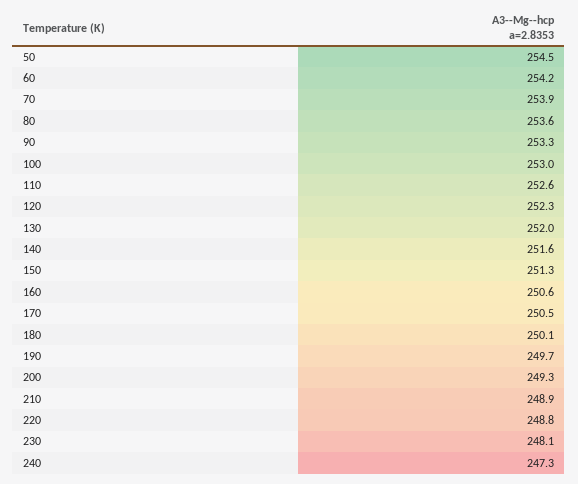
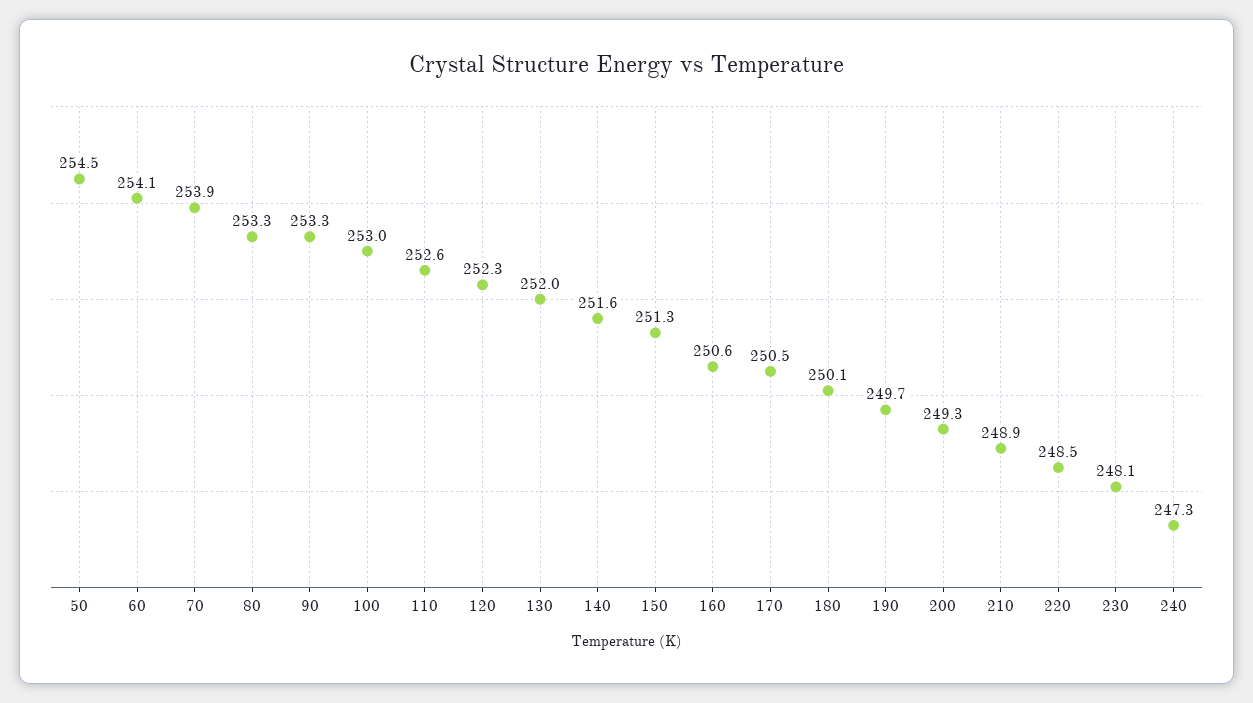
60: 254.2 -> 254.1
80: 253.6 -> 253.3
220: 248.8 -> 248.5

